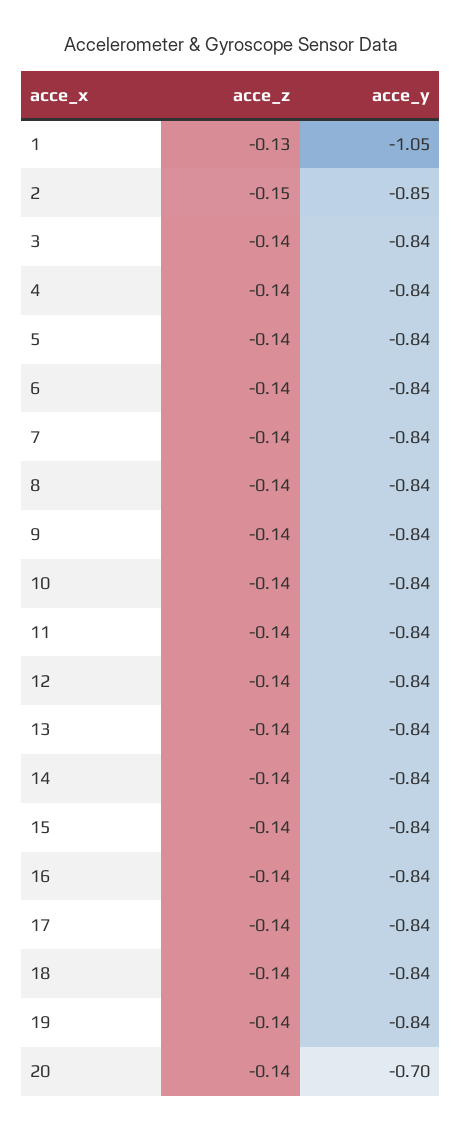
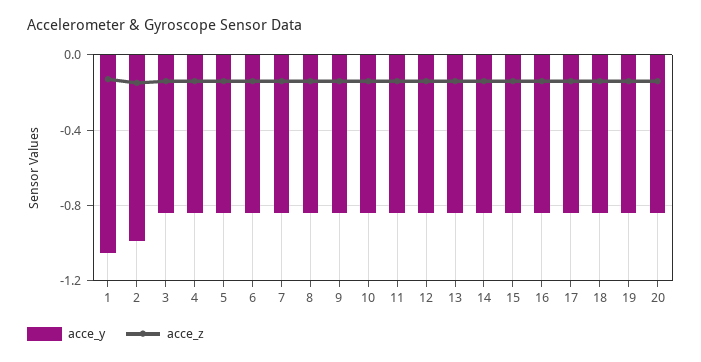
acce_y, 2: -0.85 -> -1
acce_y, 20: -0.7 -> -0.85

